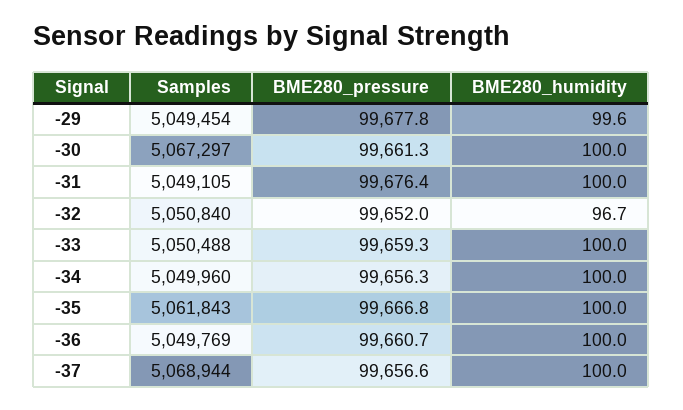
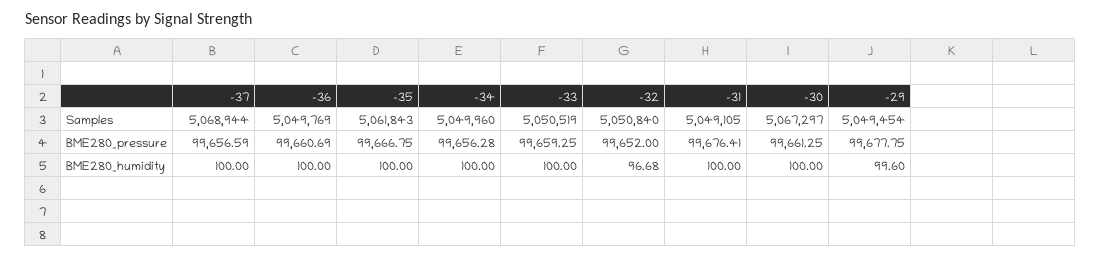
Samples, -33: 5050488 -> 5050519

